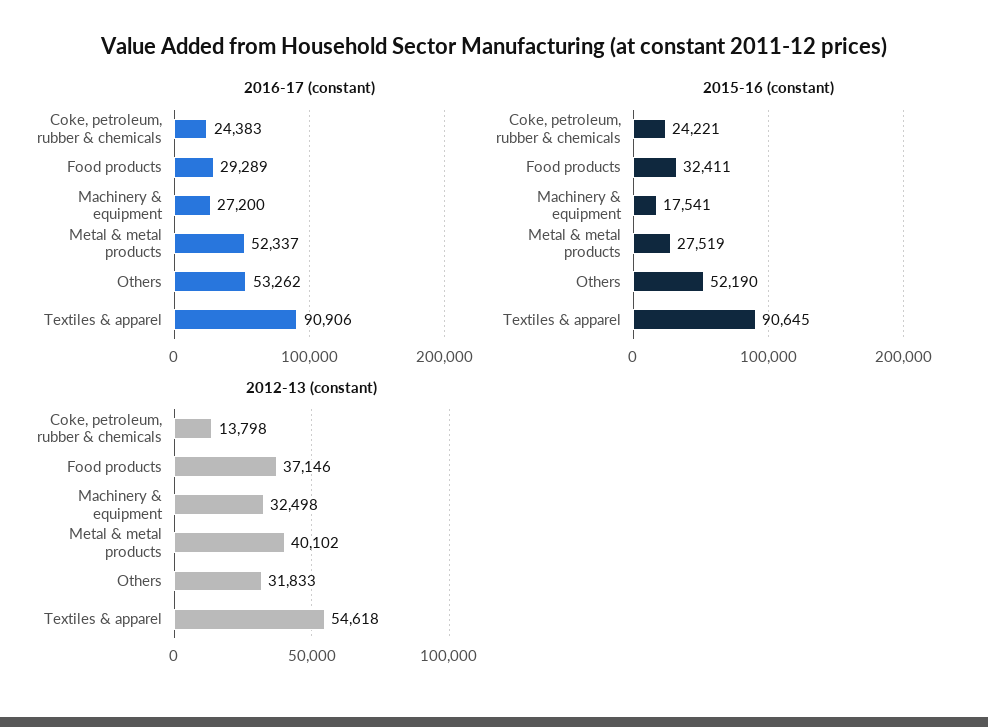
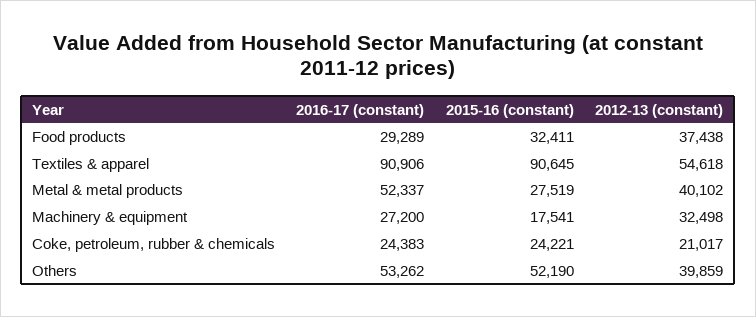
2012-13 (constant), Coke, petroleum, rubber & chemicals: 13798 -> 21017
2012-13 (constant), Food products: 37146 -> 37438
2012-13 (constant), Others: 31833 -> 39859

